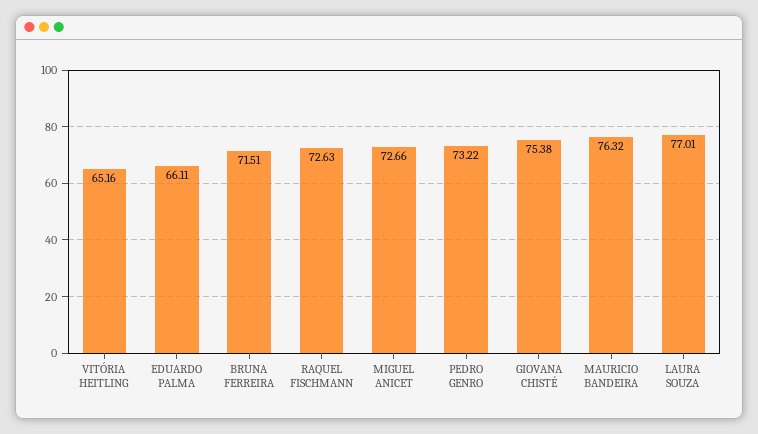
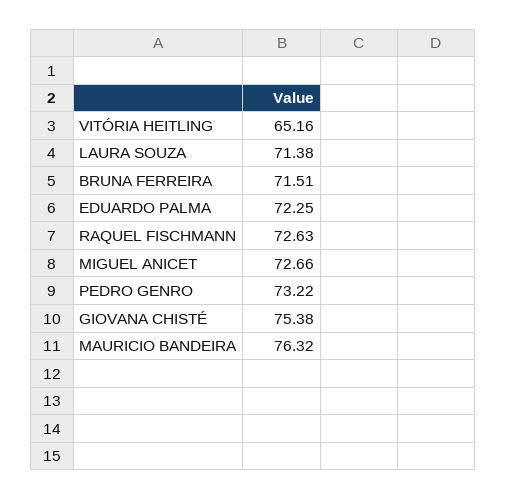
EDUARDO PALMA: 66.11 -> 72.25
LAURA SOUZA: 77.01 -> 71.38

